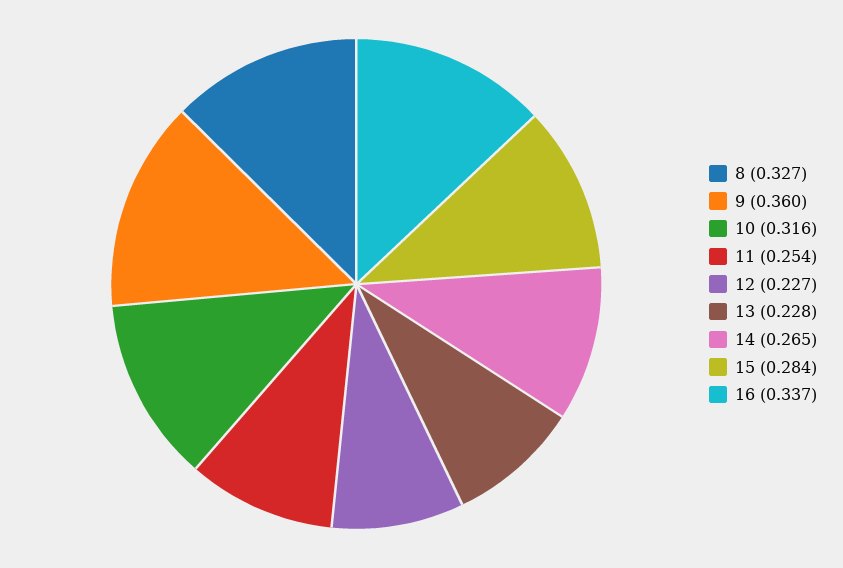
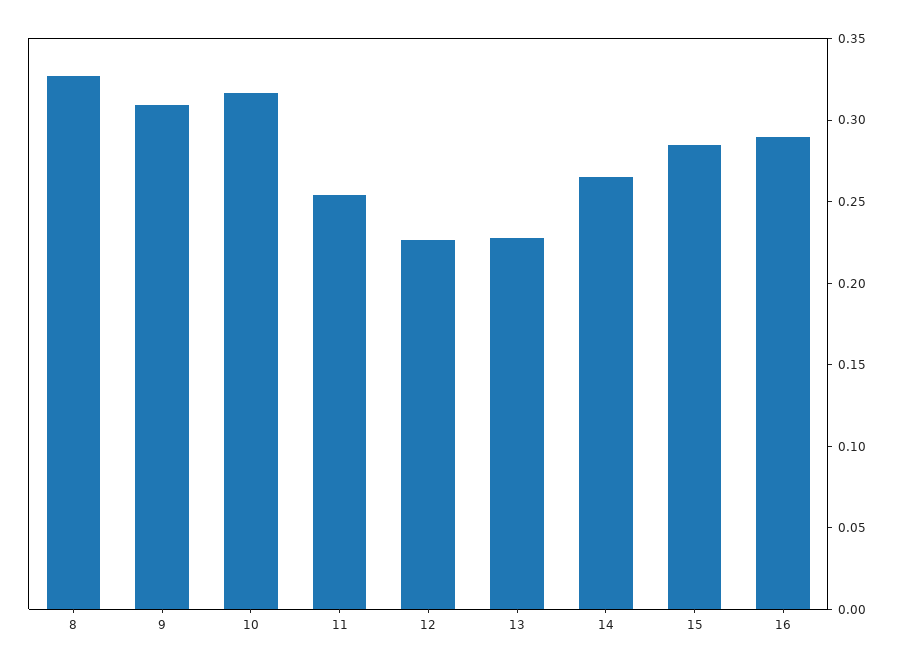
9: 0.36 -> 0.31
16: 0.337 -> 0.29

